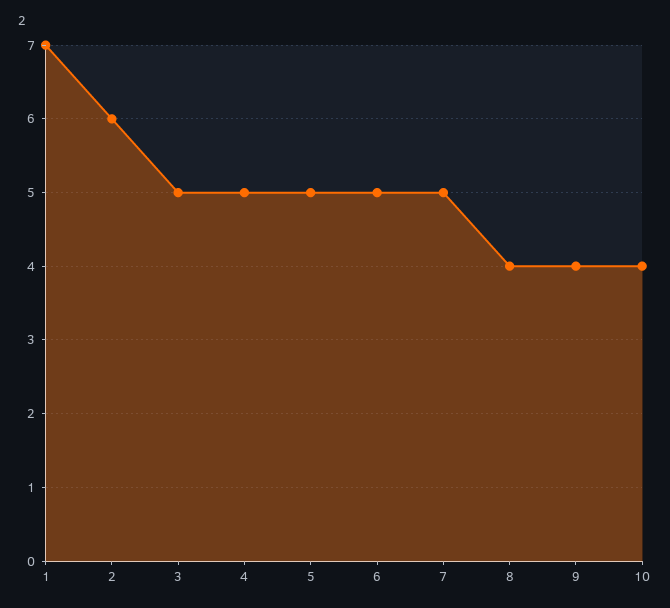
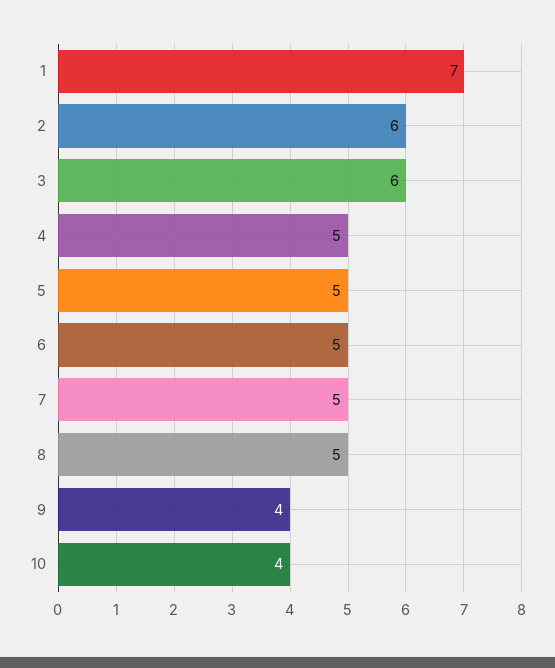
3: 5 -> 6
8: 4 -> 5

